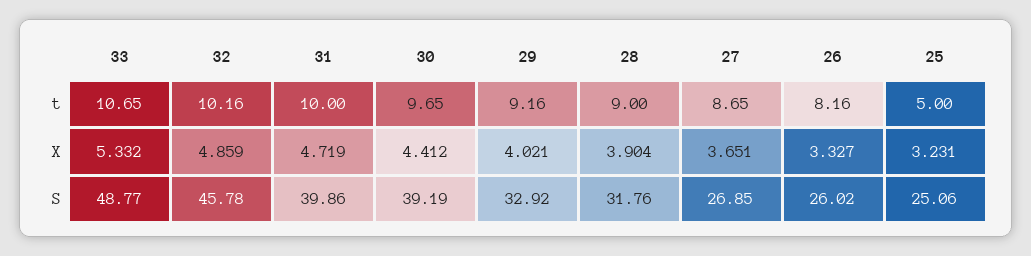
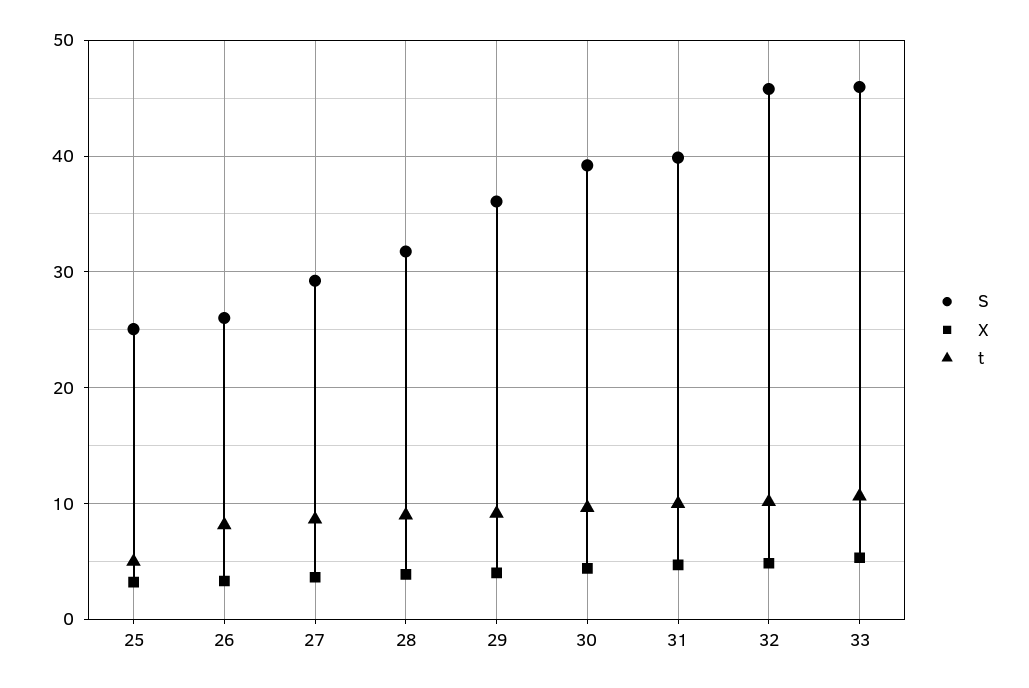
S, 33: 48.77 -> 46
S, 29: 32.92 -> 36
S, 27: 26.85 -> 29

